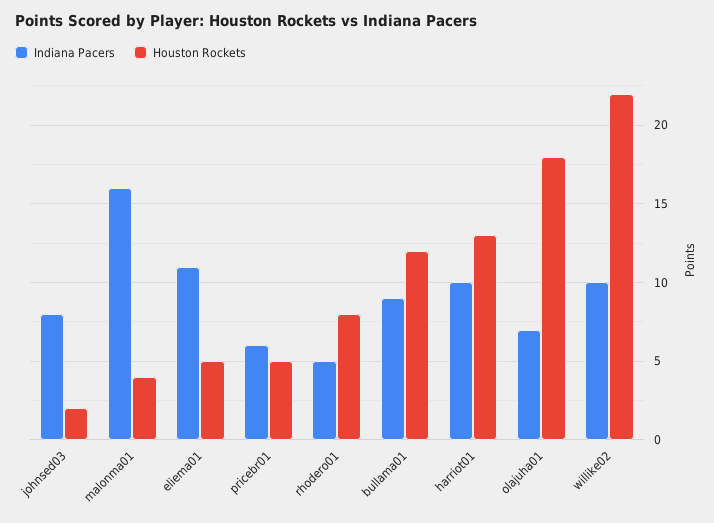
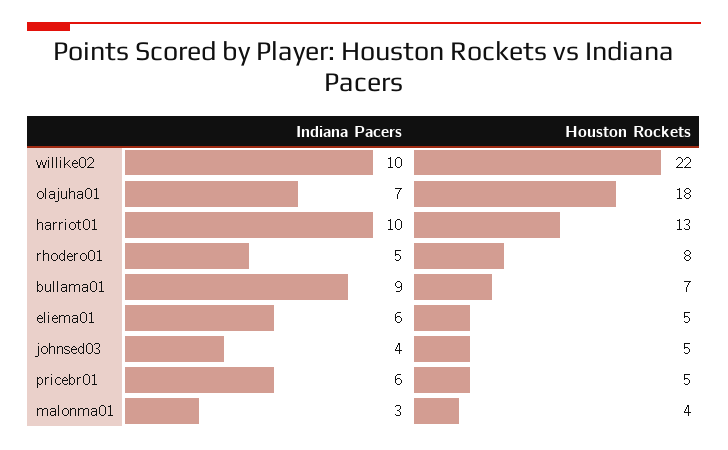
Indiana Pacers, johnsed03: 8 -> 4
Houston Rockets, johnsed03: 2 -> 5
Indiana Pacers, malonma01: 16 -> 3
Indiana Pacers, eliema01: 11 -> 6
Houston Rockets, bullama01: 12 -> 7

